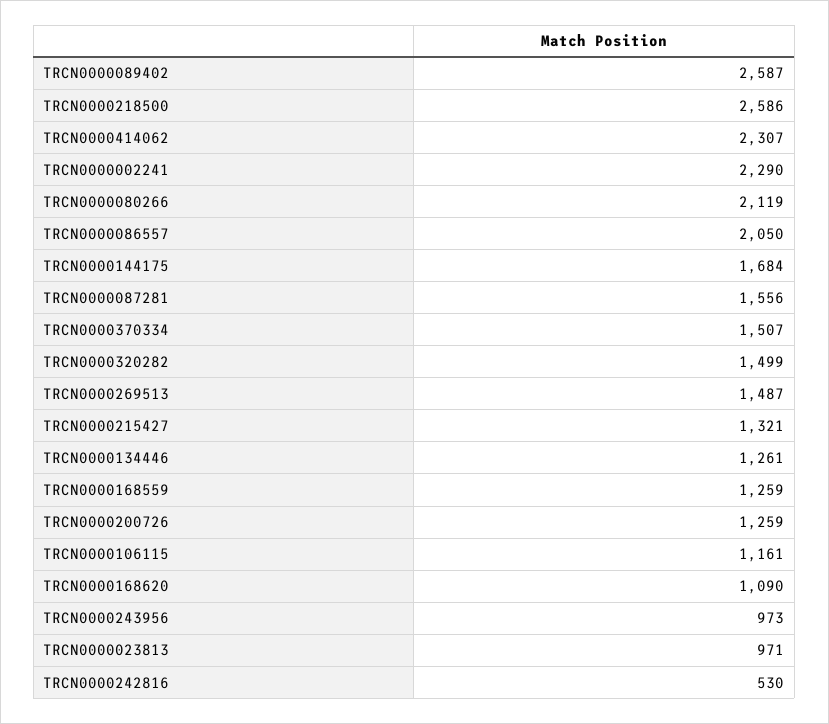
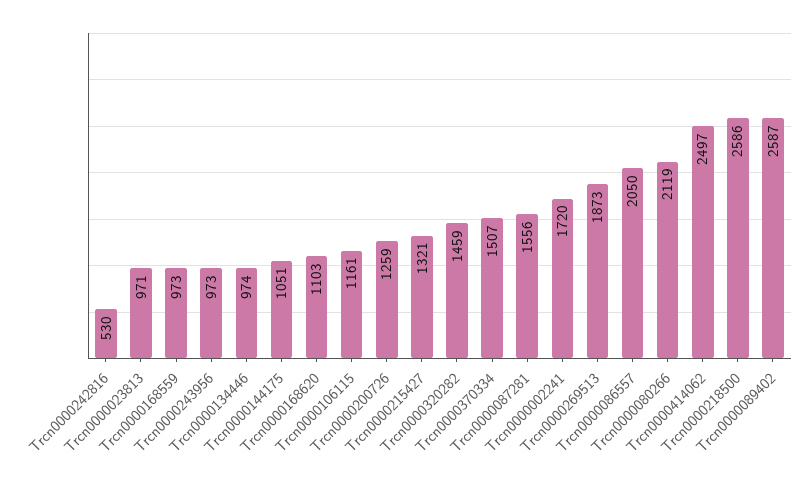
TRCN0000414062: 2307 -> 2497
TRCN0000002241: 2290 -> 1720
TRCN0000144175: 1684 -> 1051
TRCN0000320282: 1499 -> 1459
TRCN0000269513: 1487 -> 1873
TRCN0000134446: 1261 -> 974
TRCN0000168559: 1259 -> 973
TRCN0000168620: 1090 -> 1103

